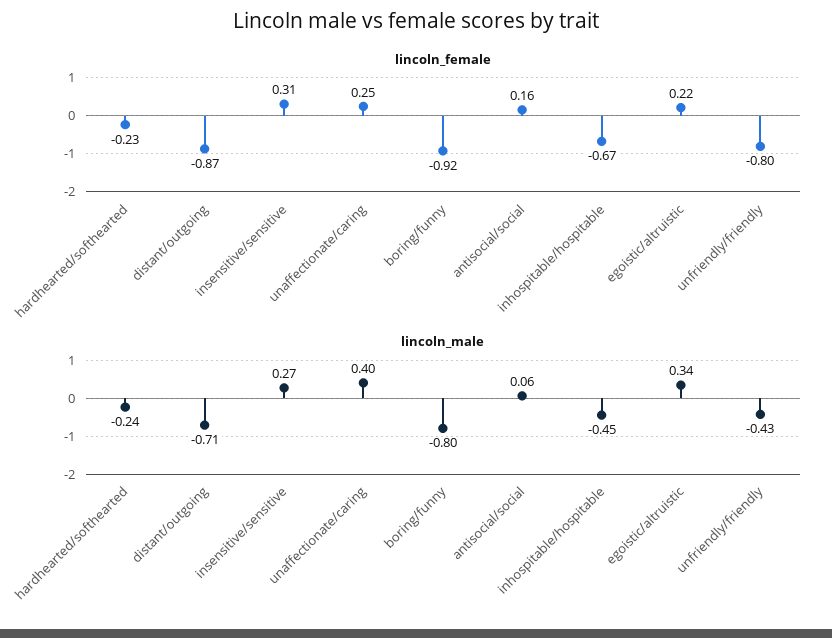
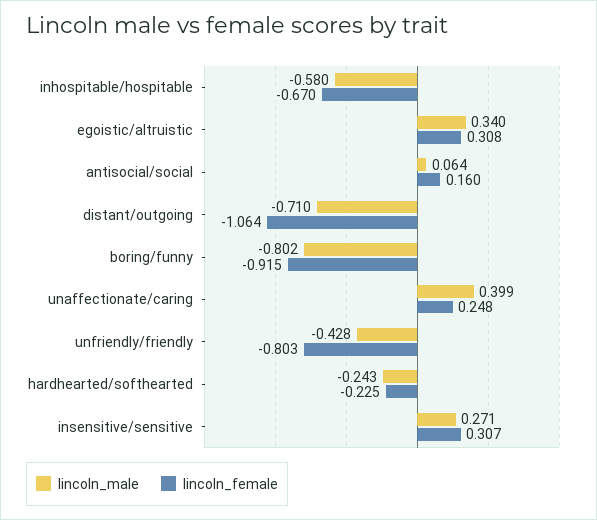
lincoln_female, distant/outgoing: -0.87 -> -1.064
lincoln_female, egoistic/altruistic: 0.22 -> 0.308
lincoln_male, inhospitable/hospitable: -0.45 -> -0.58

